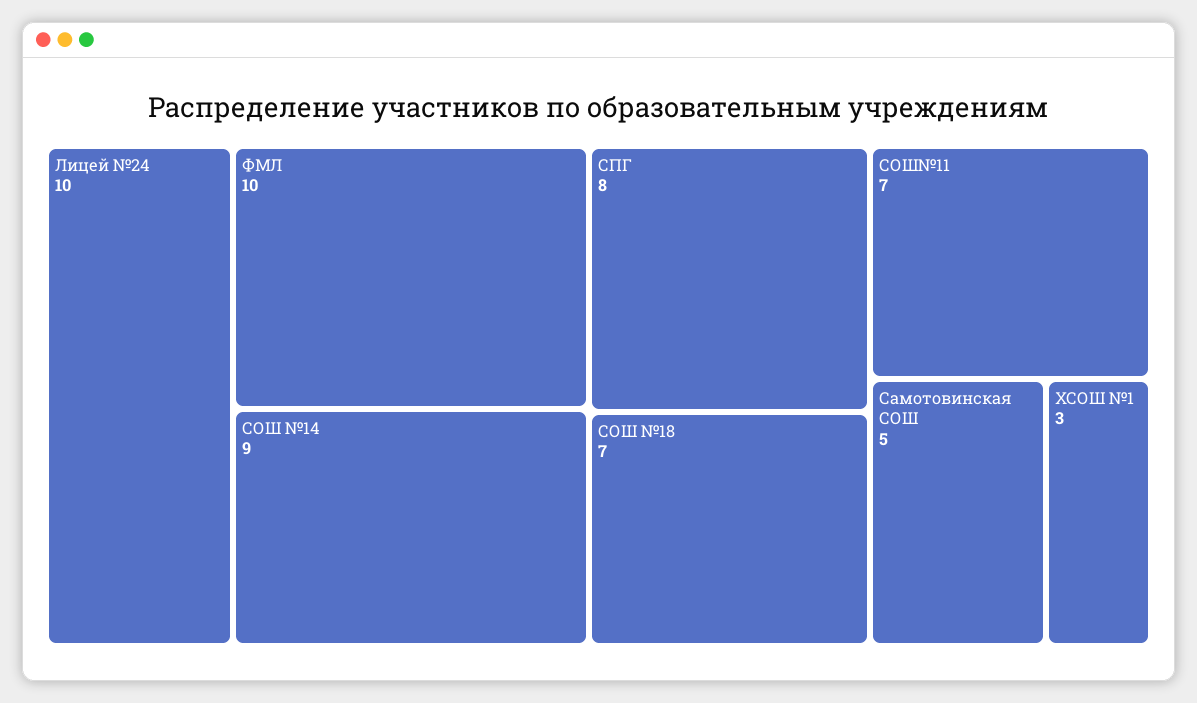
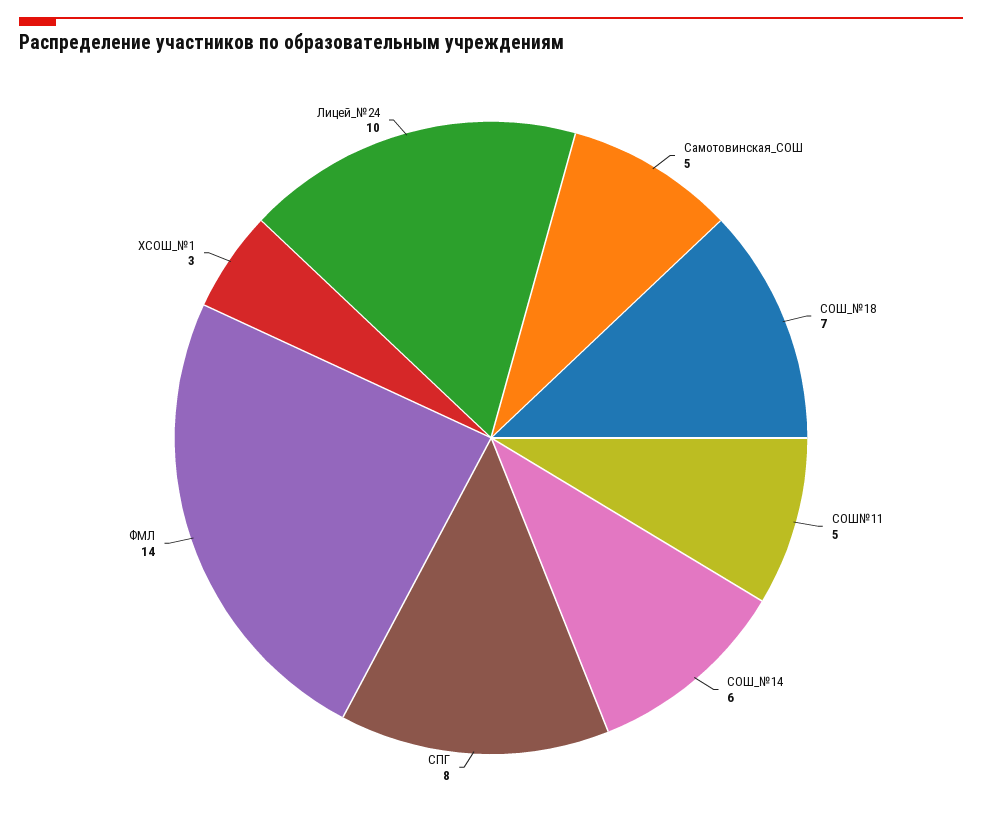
ФМЛ: 10 -> 14
СОШ №14: 9 -> 6
СОШ№11: 7 -> 5

